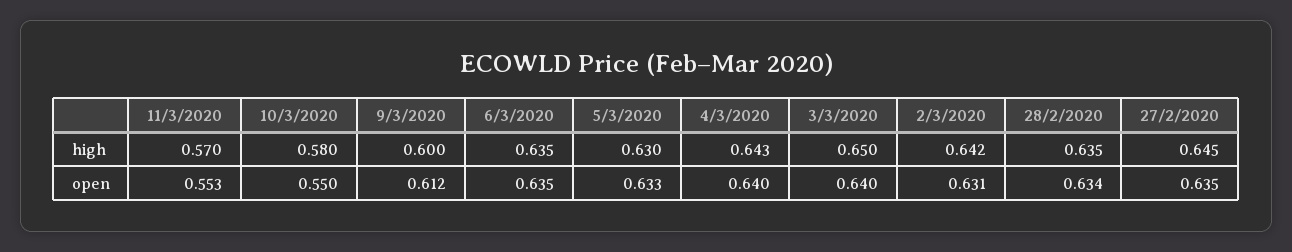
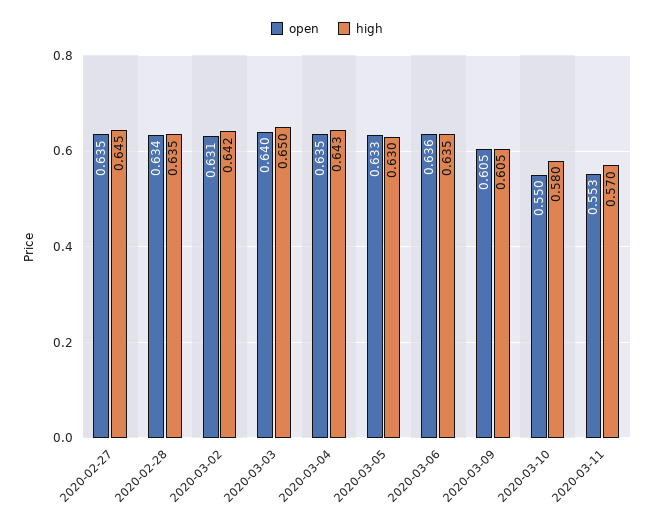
high, 9/3/2020: 0.6 -> 0.605
open, 9/3/2020: 0.612 -> 0.605
open, 6/3/2020: 0.635 -> 0.636
open, 4/3/2020: 0.64 -> 0.635

